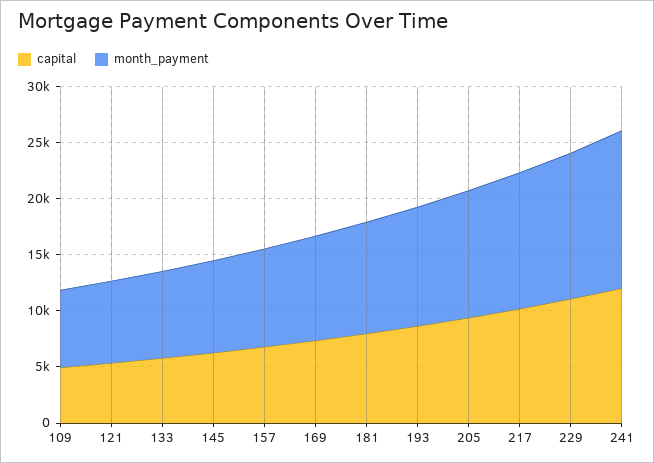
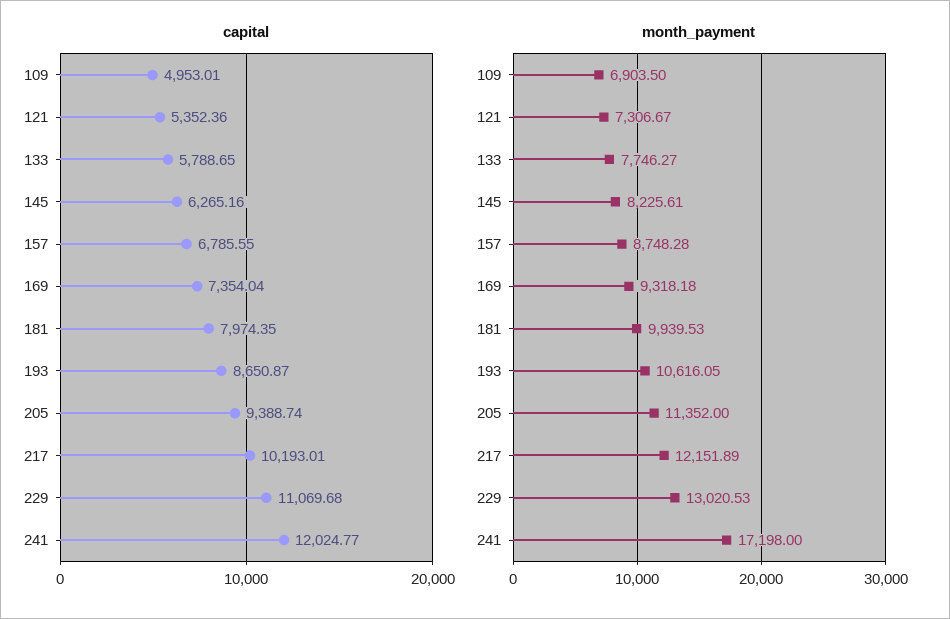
month_payment, 241: 14000 -> 17198

